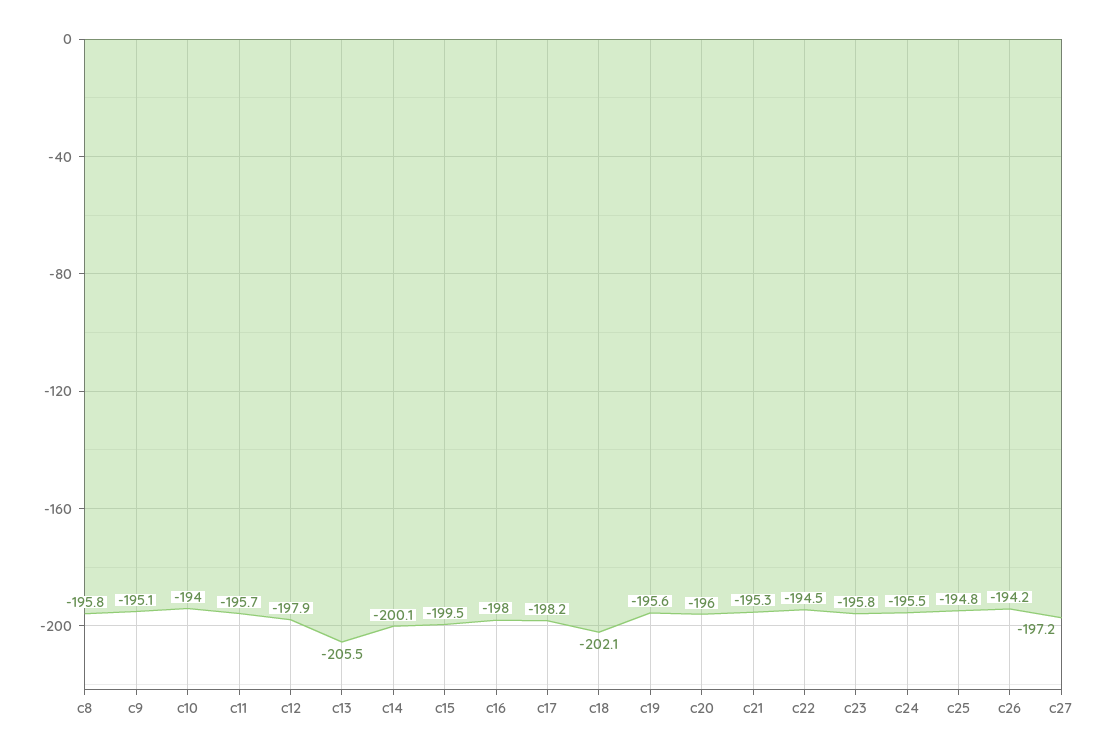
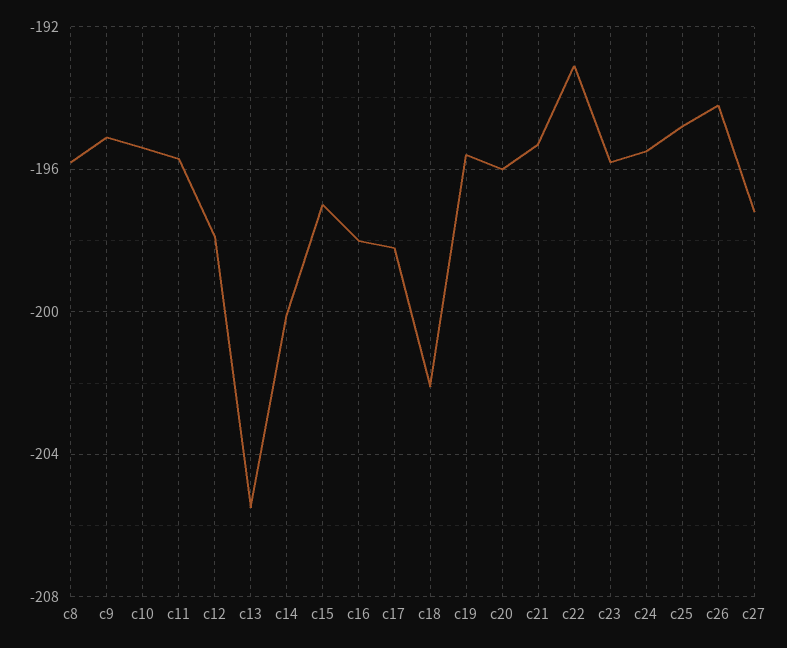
c10: -194 -> -195.5
c15: -199.5 -> -197
c22: -194.5 -> -193

